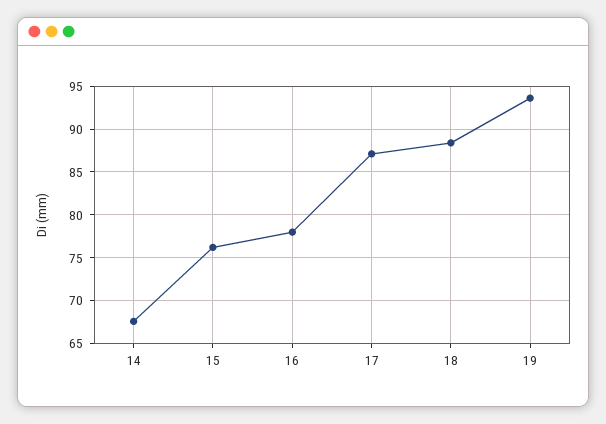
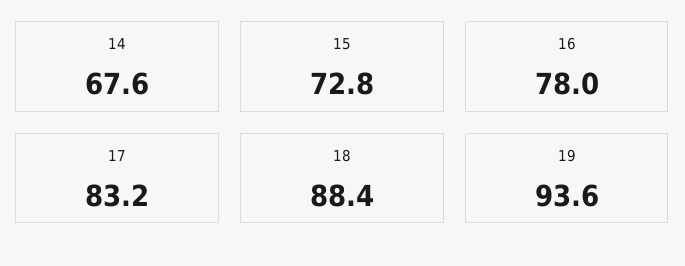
15: 76 -> 72.8
17: 87 -> 83.2

